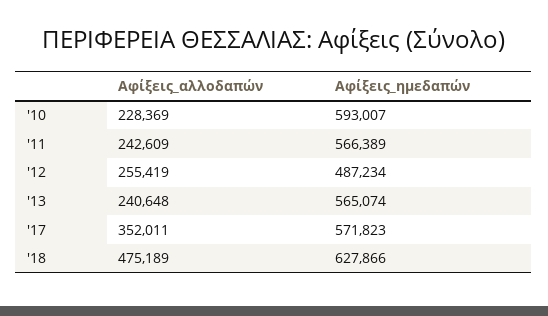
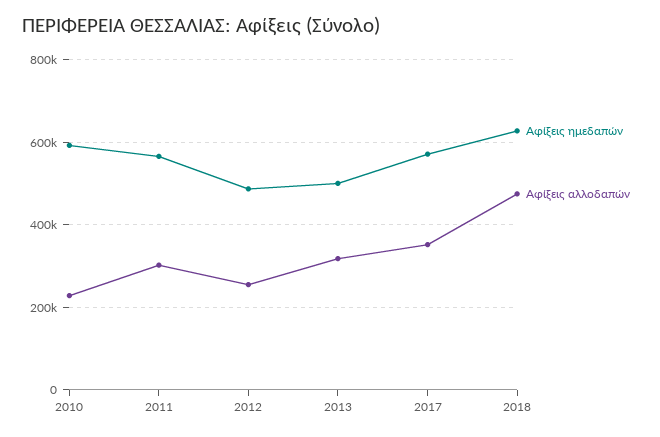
Αφίξεις_αλλοδαπών, '11: 242609 -> 300000
Αφίξεις_αλλοδαπών, '13: 240648 -> 320000
Αφίξεις_ημεδαπών, '13: 565074 -> 500000

